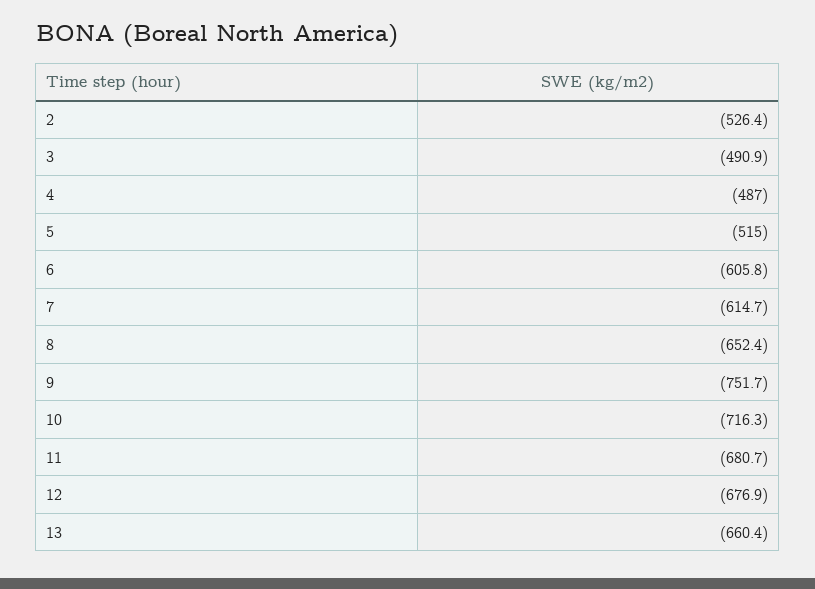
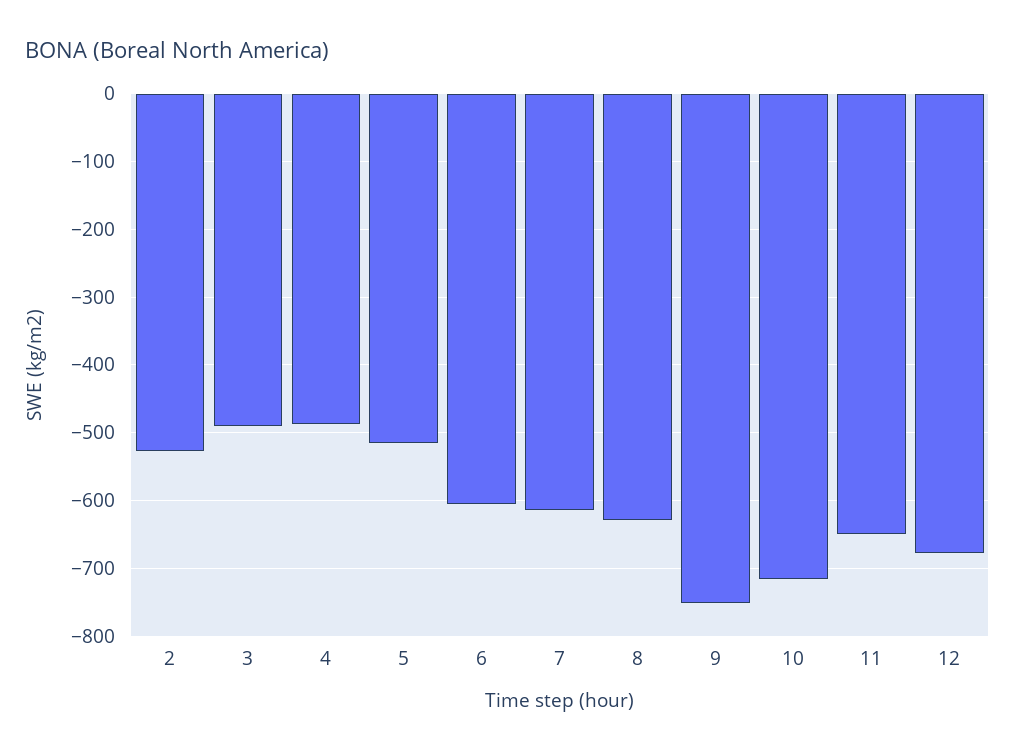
8: -652.4 -> -630
11: -680.7 -> -650
13: -660.4 -> none

